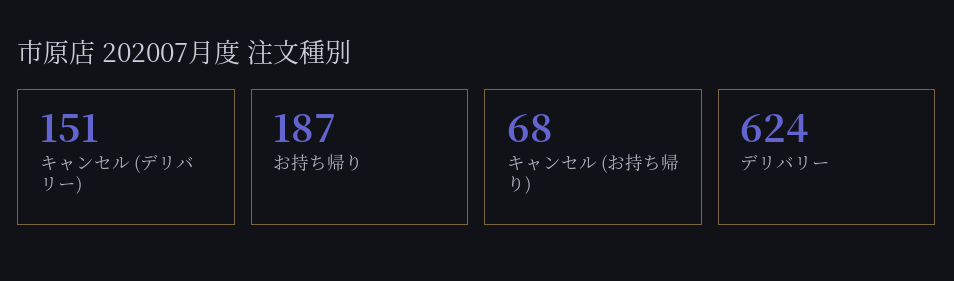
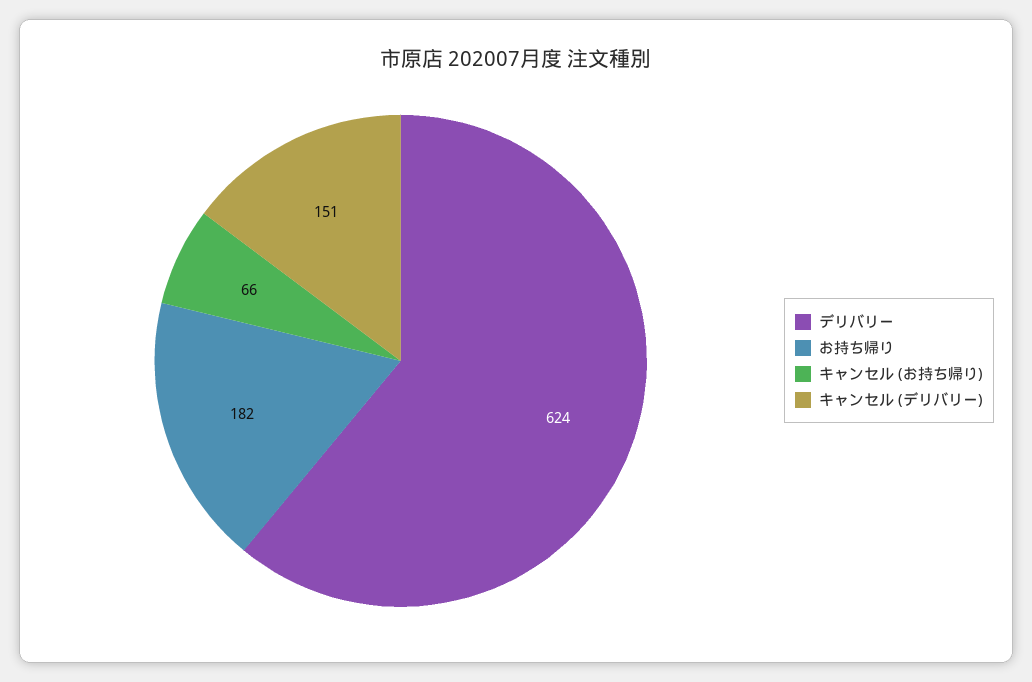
お持ち帰り: 187 -> 182
キャンセル (お持ち帰り): 68 -> 66

